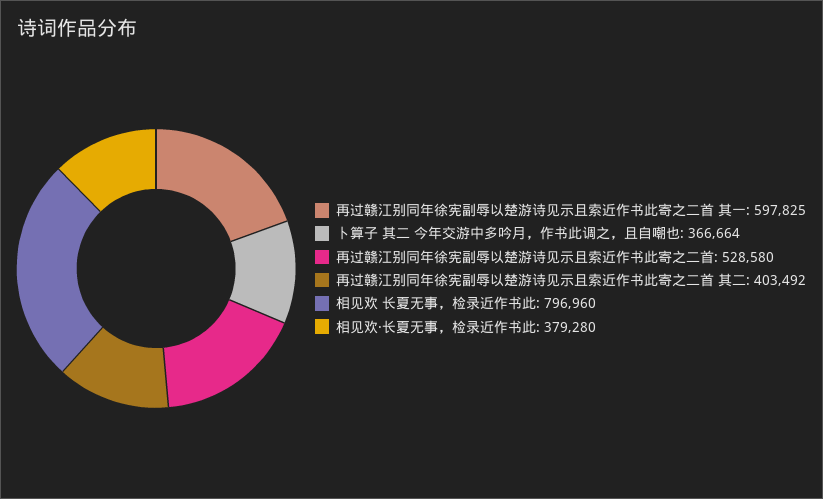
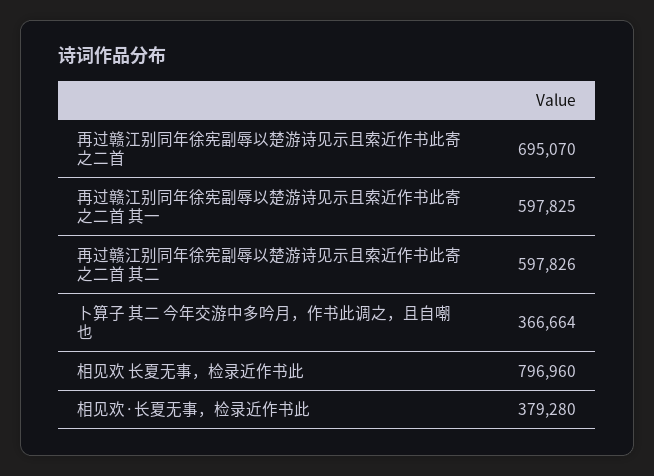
再过赣江别同年徐宪副辱以楚游诗见示且索近作书此寄之二首: 528580 -> 695070
再过赣江别同年徐宪副辱以楚游诗见示且索近作书此寄之二首 其二: 403492 -> 597826

